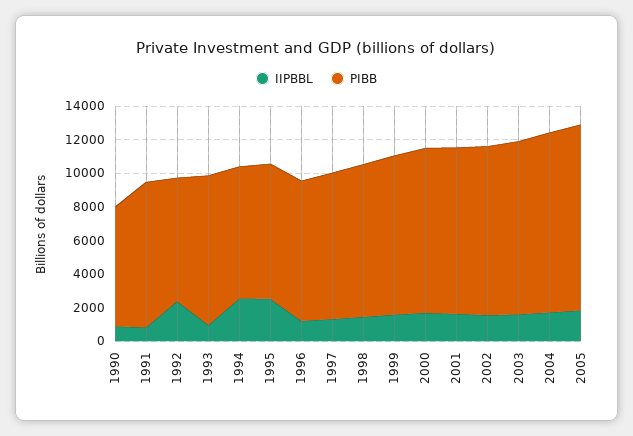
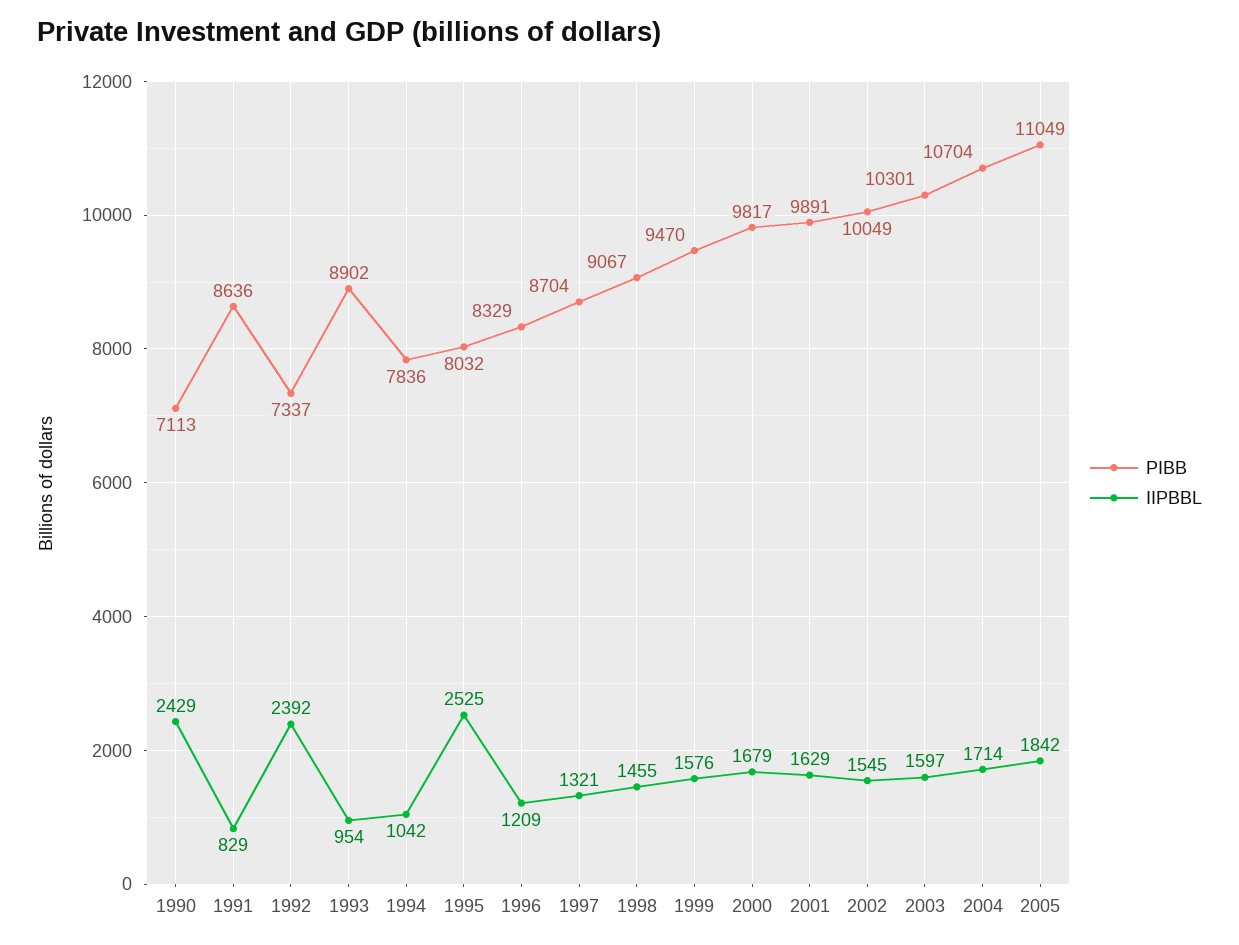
IIPBBL, 1990: 1000 -> 2429
IIPBBL, 1994: 2500 -> 1042

